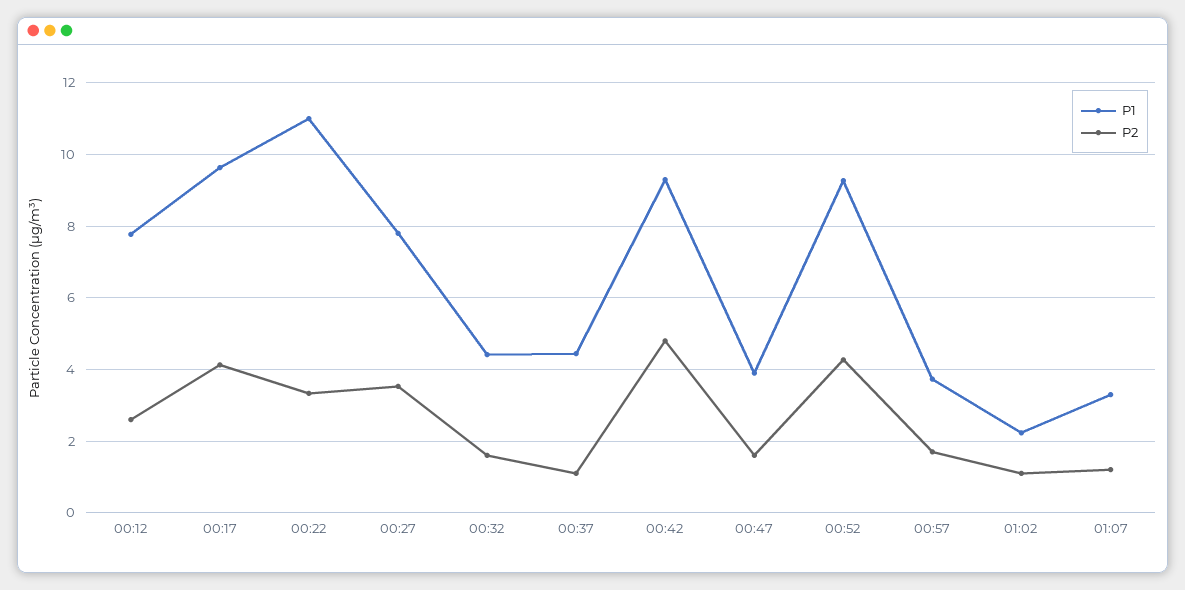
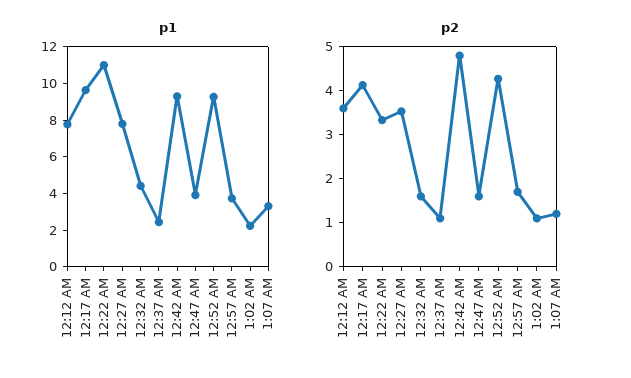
P2, 00:12: 2.6 -> 3.6
P1, 00:37: 4.4 -> 2.5

